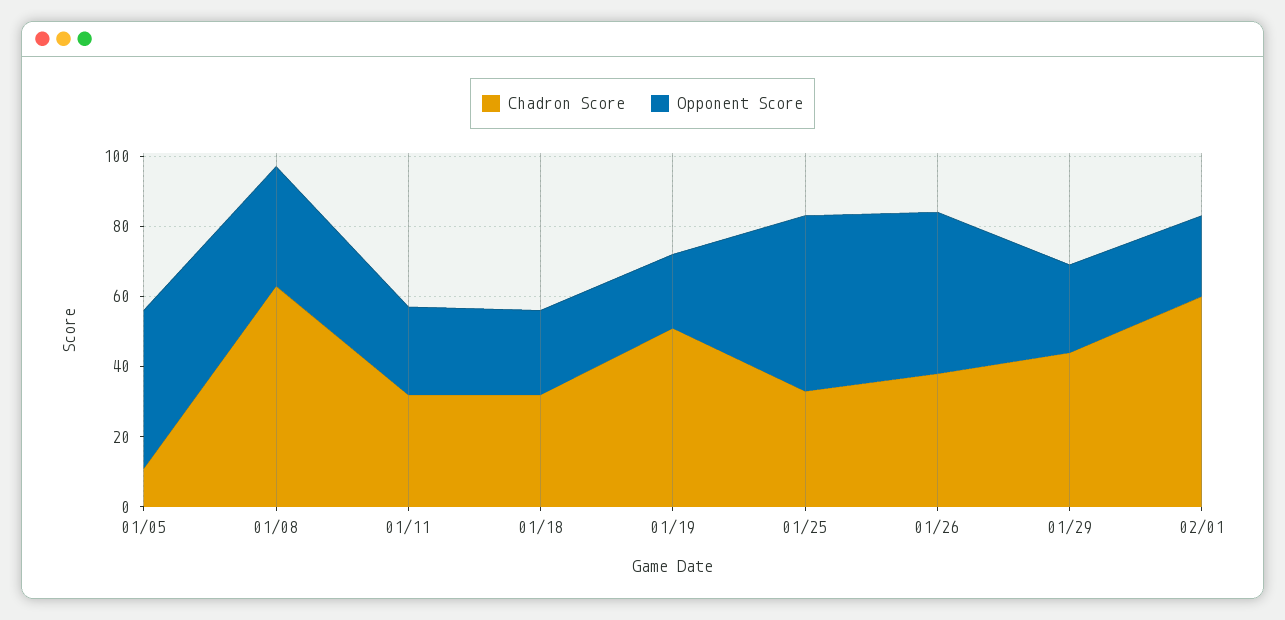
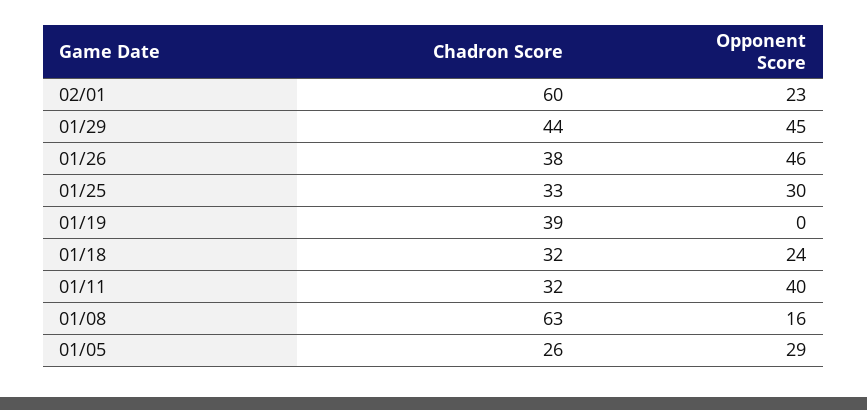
Chadron Score, 01/05: 10 -> 26
Opponent Score, 01/05: 45 -> 29
Opponent Score, 01/08: 35 -> 16
Opponent Score, 01/11: 25 -> 40
Chadron Score, 01/19: 50 -> 39
Opponent Score, 01/19: 20 -> 0
Opponent Score, 01/25: 50 -> 30
Opponent Score, 01/29: 25 -> 45

